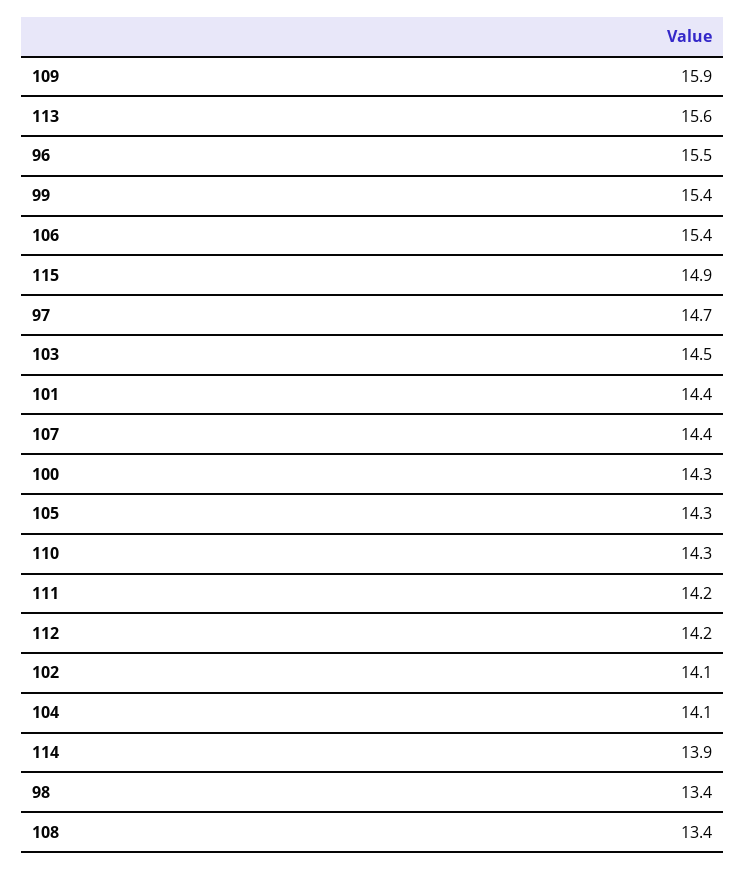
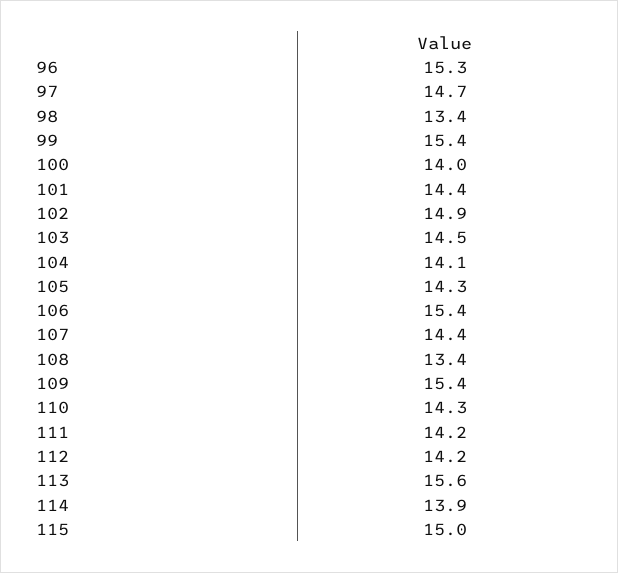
109: 15.9 -> 15.4
96: 15.5 -> 15.3
115: 14.9 -> 15
100: 14.3 -> 14
102: 14.1 -> 14.9

